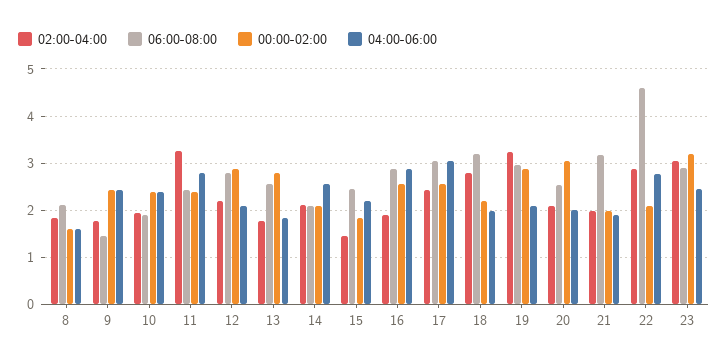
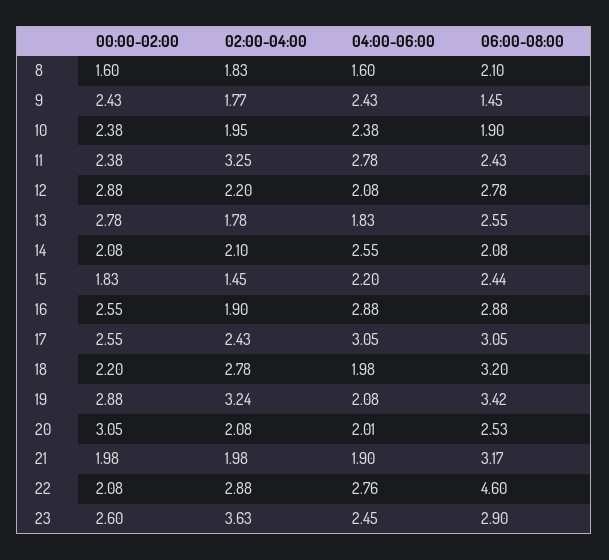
06:00-08:00, 19: 3 -> 3.42
02:00-04:00, 23: 3 -> 3.63
00:00-02:00, 23: 3.2 -> 2.6

